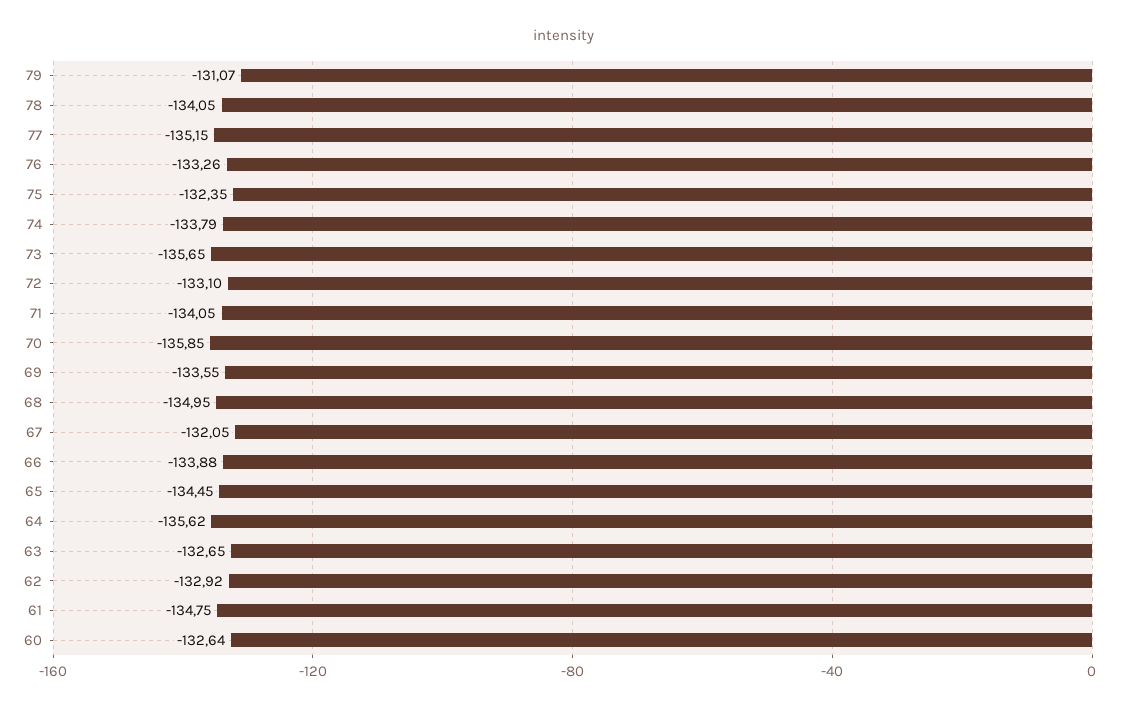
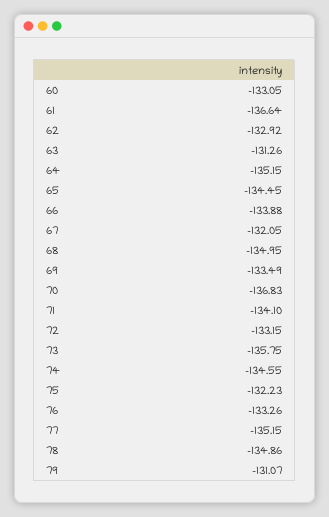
78: -134.05 -> -134.86
75: -132.35 -> -132.23
74: -133.79 -> -134.55
73: -135.65 -> -135.75
72: -133.1 -> -133.15
71: -134.05 -> -134.1
70: -135.85 -> -136.83
69: -133.55 -> -133.49
64: -135.62 -> -135.15
63: -132.65 -> -131.26
61: -134.75 -> -136.64
60: -132.64 -> -133.05

